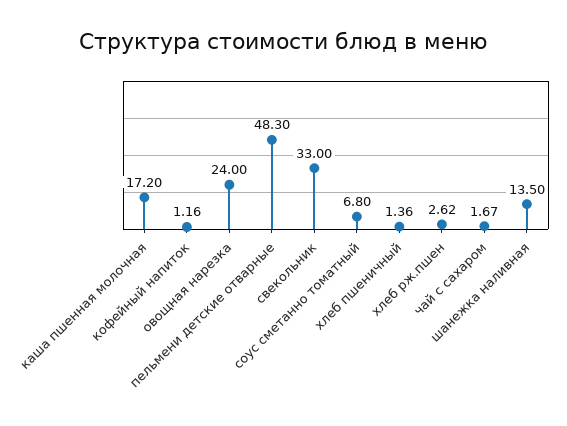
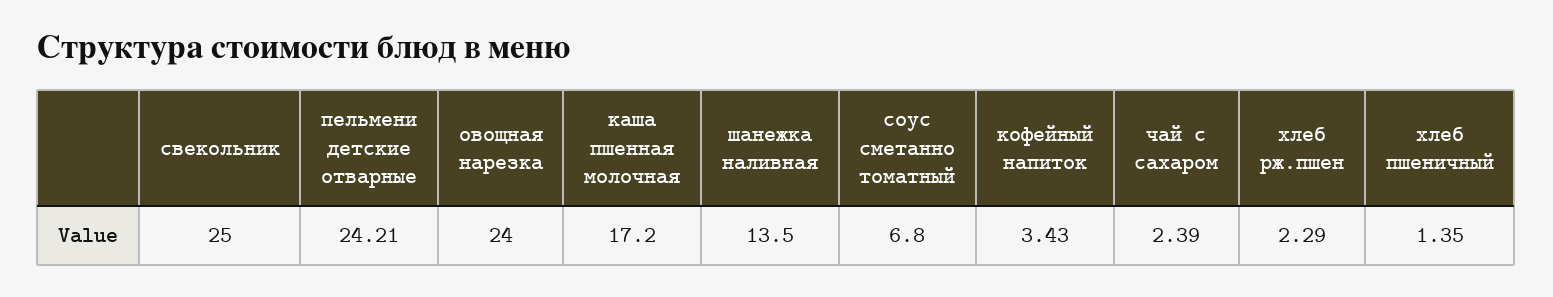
кофейный напиток: 1.16 -> 3.43
пельмени детские отварные: 48.3 -> 24.21
свекольник: 33 -> 25
хлеб пшеничный: 1.36 -> 1.35
хлеб рж.пшен: 2.62 -> 2.29
чай с сахаром: 1.67 -> 2.39

